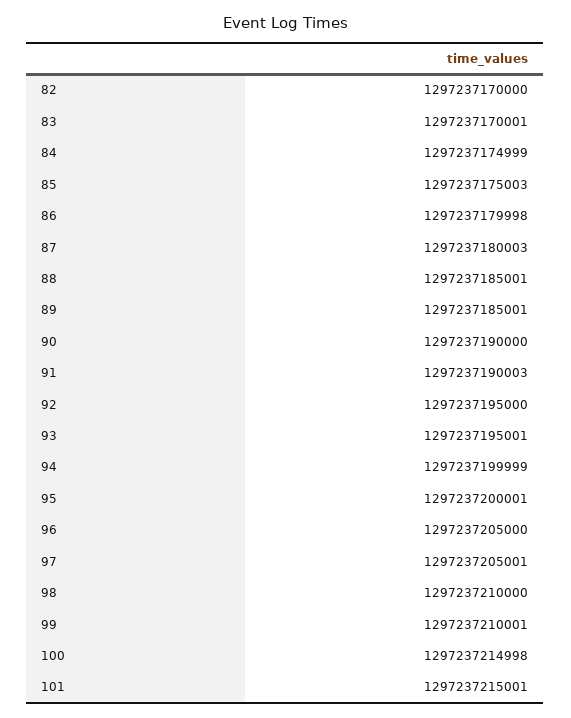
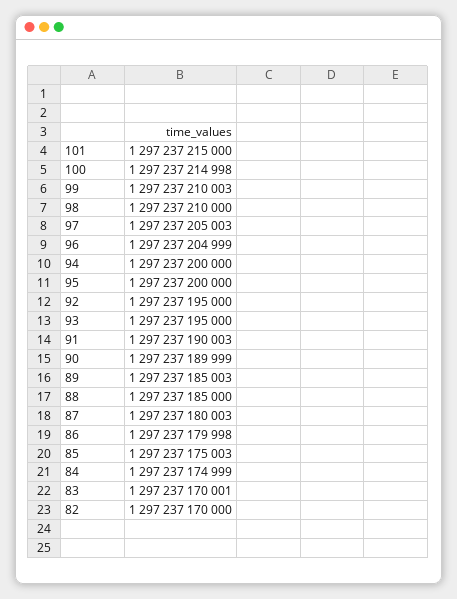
88: 1297237185001 -> 1297237185000
89: 1297237185001 -> 1297237185003
90: 1297237190000 -> 1297237189999
93: 1297237195001 -> 1297237195000
94: 1297237199999 -> 1297237200000
95: 1297237200001 -> 1297237200000
96: 1297237205000 -> 1297237204999
97: 1297237205001 -> 1297237205003
99: 1297237210001 -> 1297237210003
101: 1297237215001 -> 1297237215000

